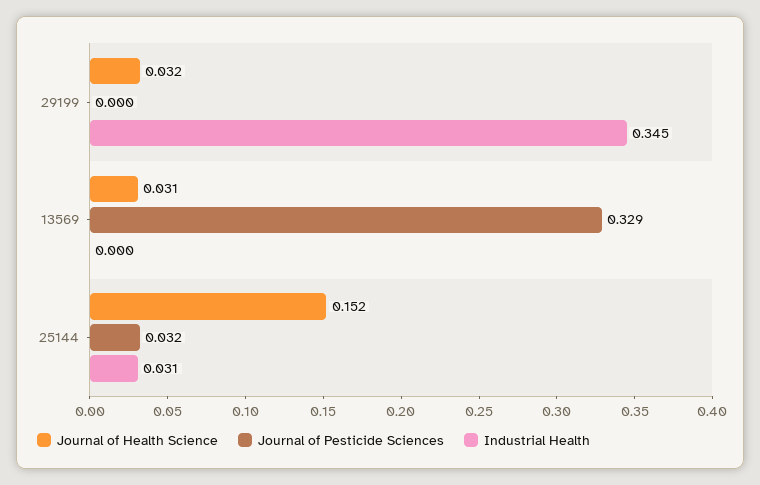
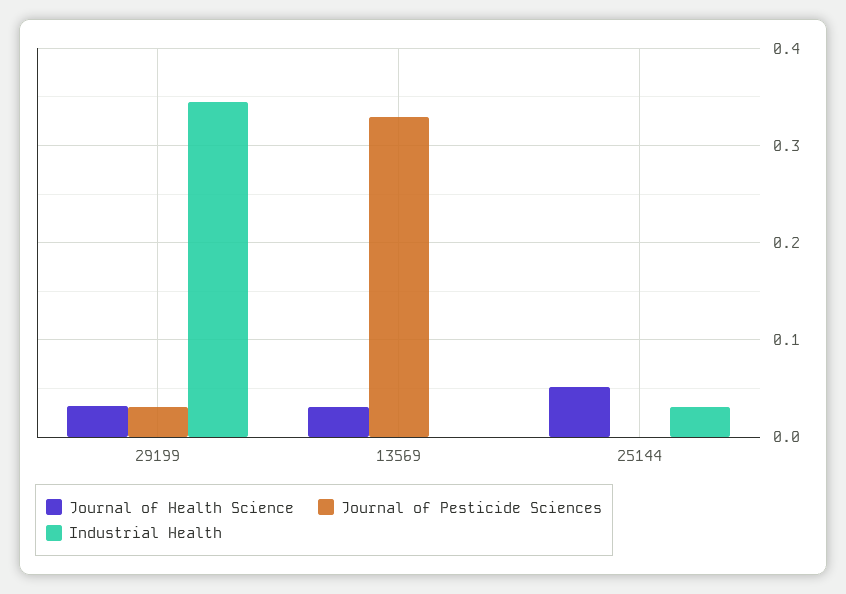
Journal of Pesticide Sciences, 29199: 0 -> 0.03
Journal of Health Science, 25144: 0.152 -> 0.05
Journal of Pesticide Sciences, 25144: 0.032 -> 0

